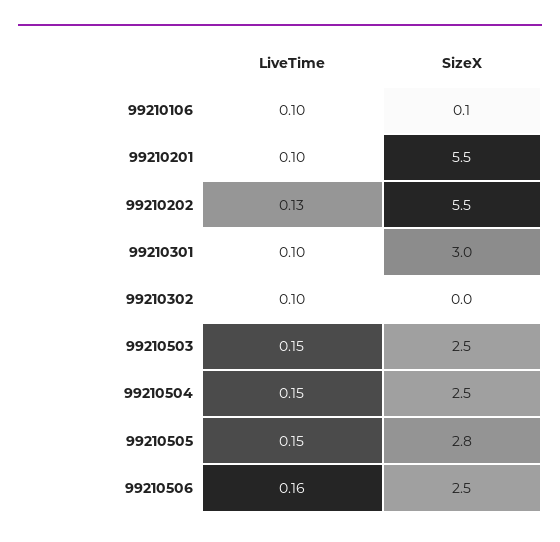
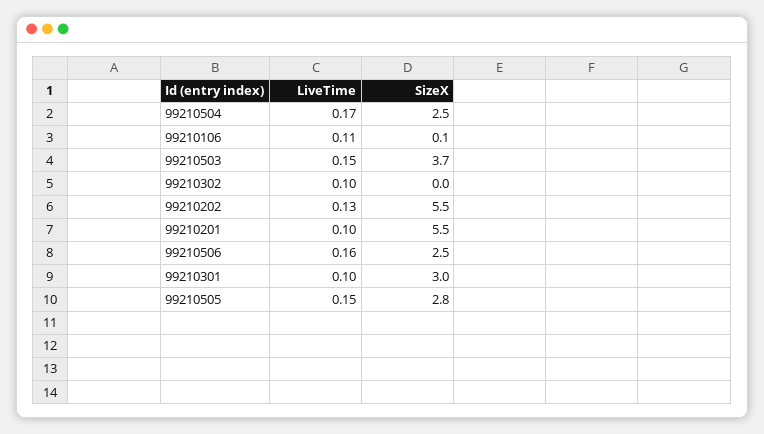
LiveTime, 99210106: 0.1 -> 0.11
SizeX, 99210503: 2.5 -> 3.7
LiveTime, 99210504: 0.15 -> 0.17

